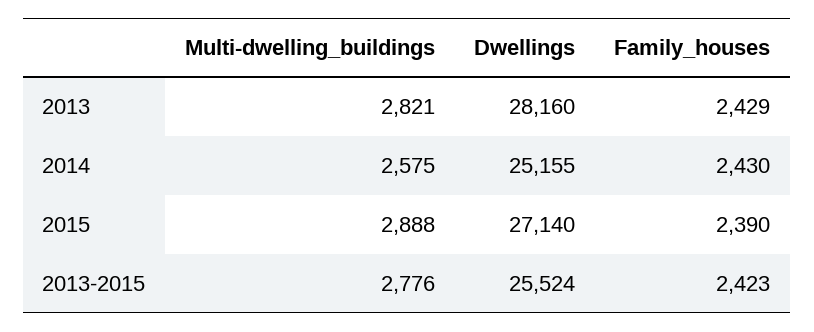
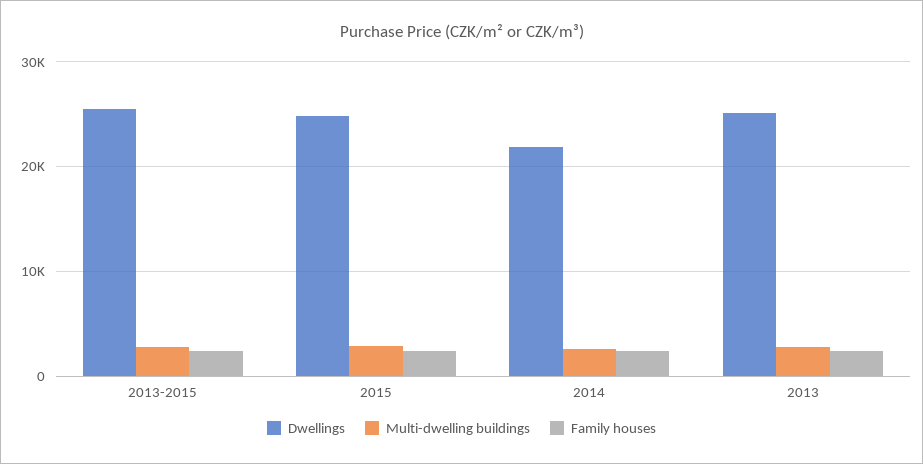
Dwellings, 2013: 28160 -> 25000
Dwellings, 2014: 25155 -> 22000
Dwellings, 2015: 27140 -> 25000

